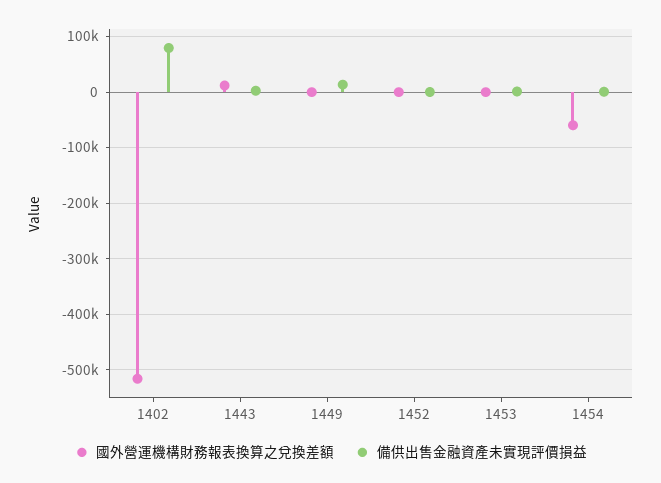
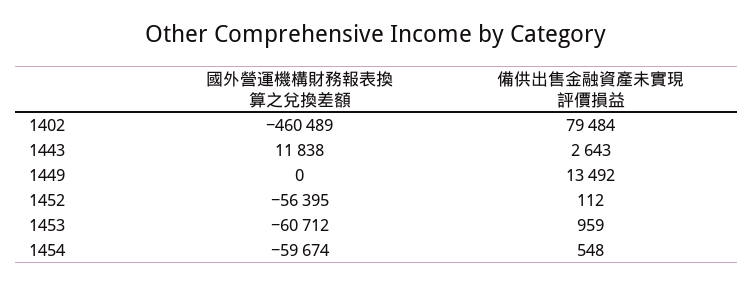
國外營運機構財務報表換算之兌換差額, 1402: -520000 -> -460489
國外營運機構財務報表換算之兌換差額, 1452: 0 -> -56395
國外營運機構財務報表換算之兌換差額, 1453: 0 -> -60712

